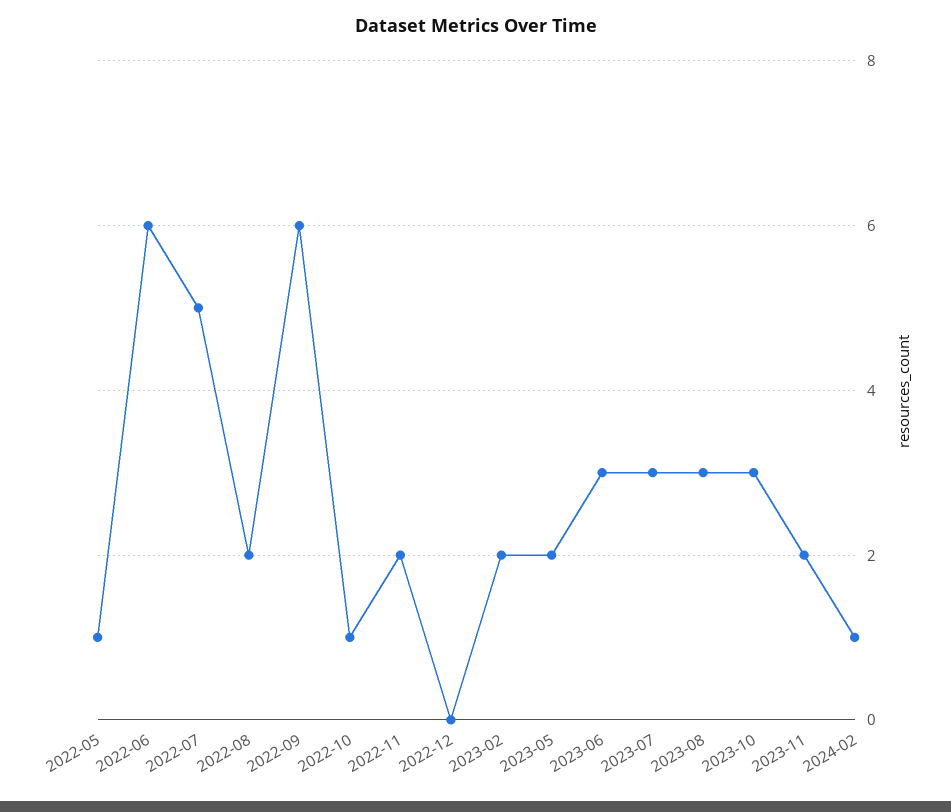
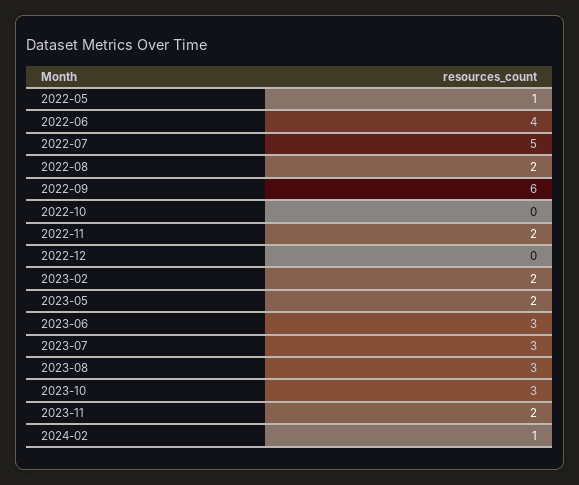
2022-06: 6 -> 4
2022-10: 1 -> 0

